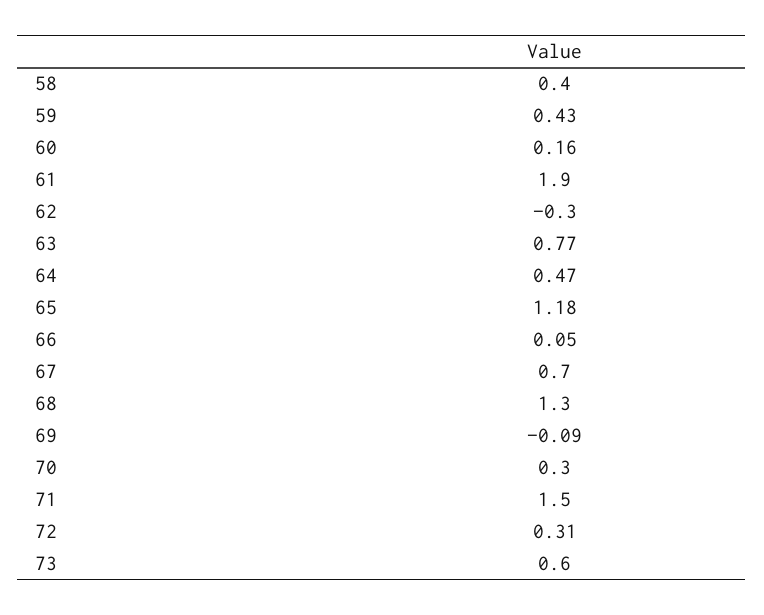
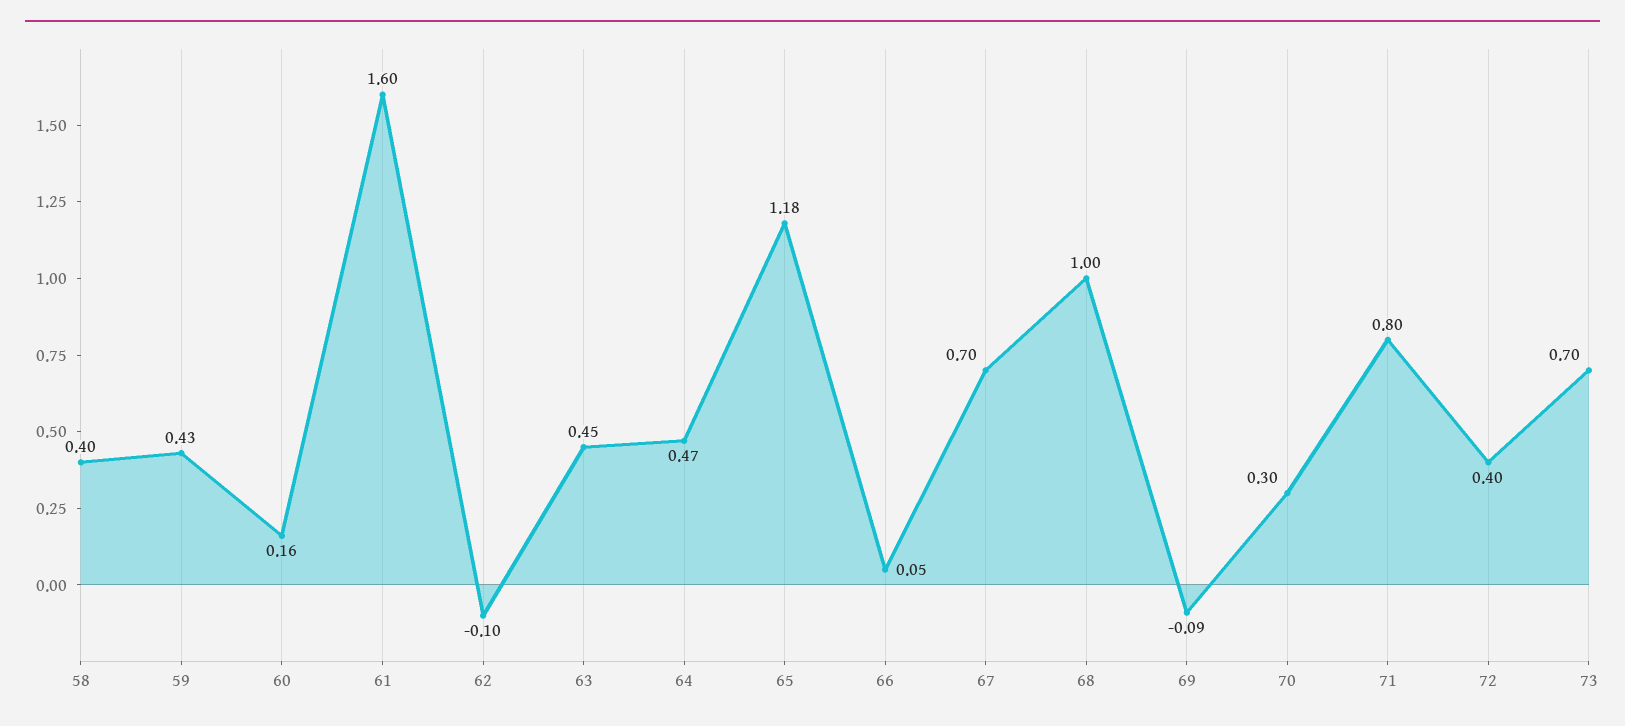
61: 1.9 -> 1.6
62: -0.3 -> -0.1
63: 0.77 -> 0.45
68: 1.3 -> 1
71: 1.5 -> 0.8
72: 0.31 -> 0.4
73: 0.6 -> 0.7

